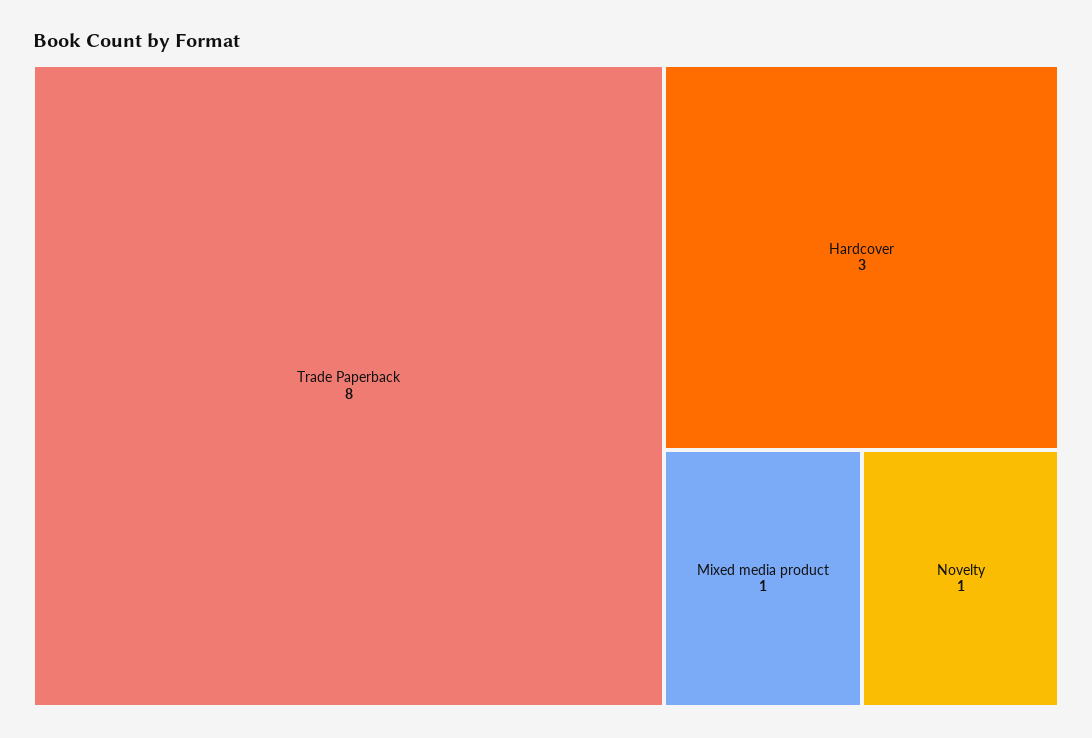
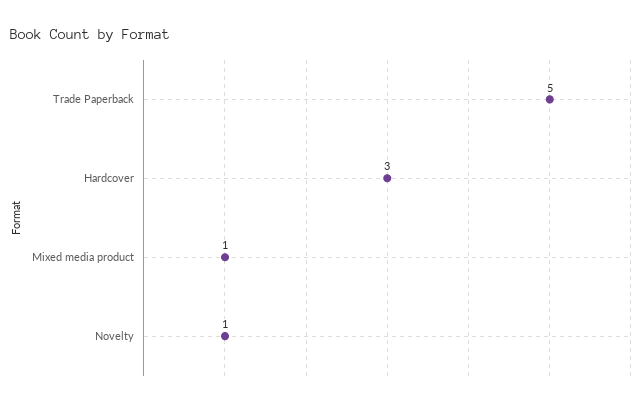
Trade Paperback: 8 -> 5

